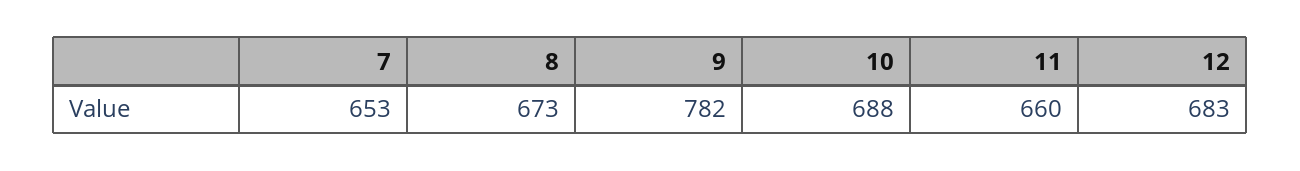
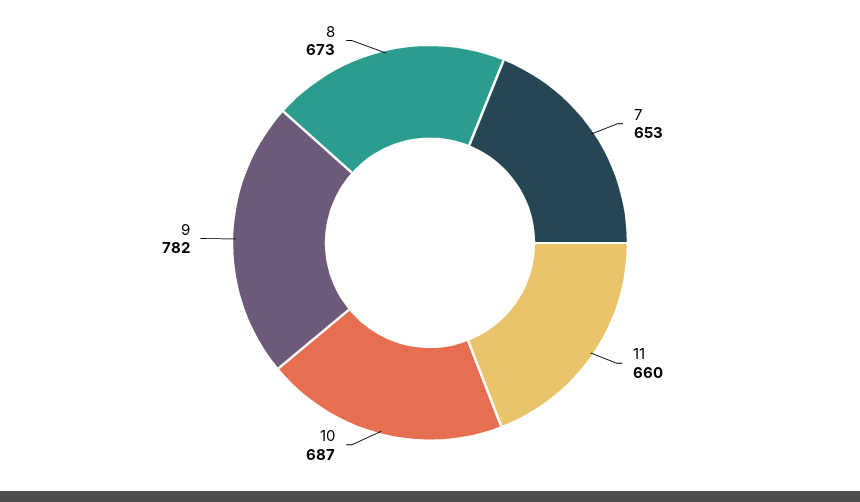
10: 688 -> 687
12: 683 -> none

